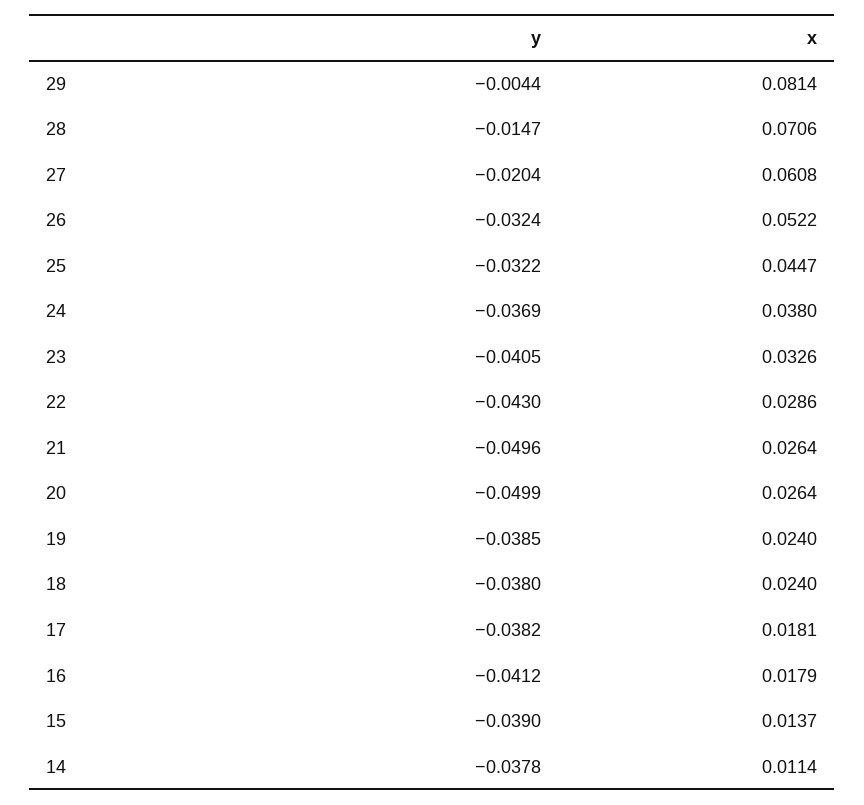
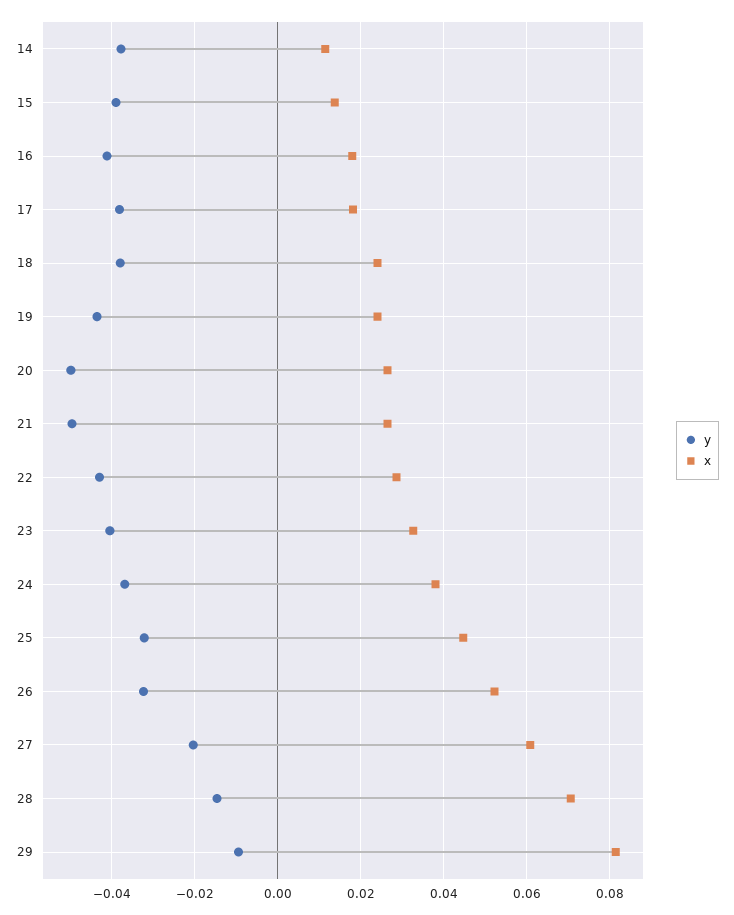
y, 29: -0.0044 -> -0.01
y, 19: -0.0385 -> -0.044

